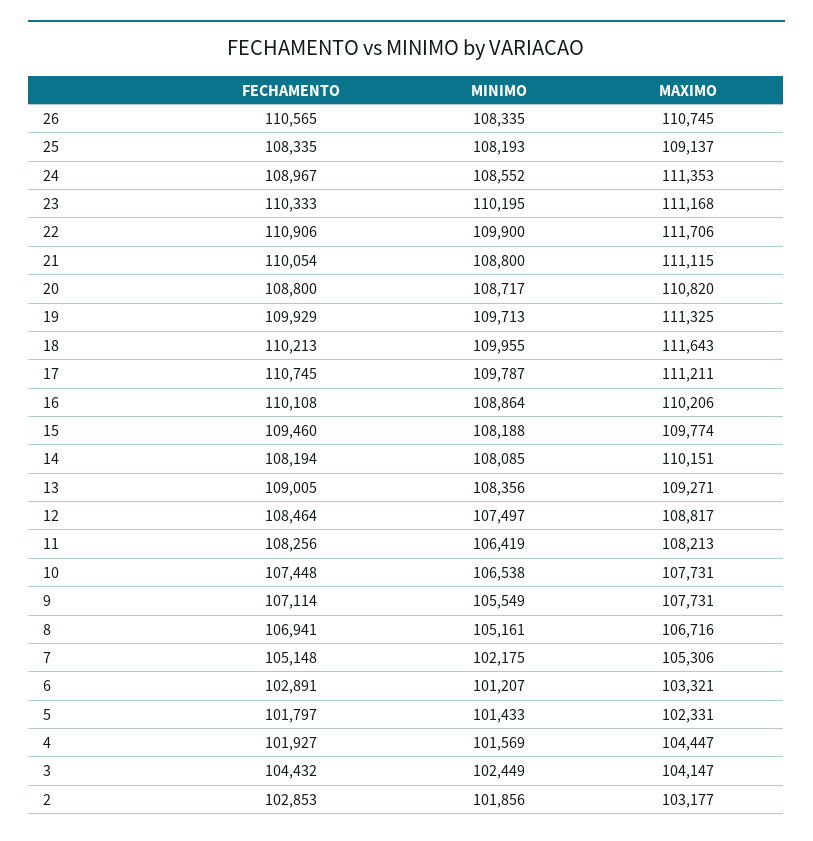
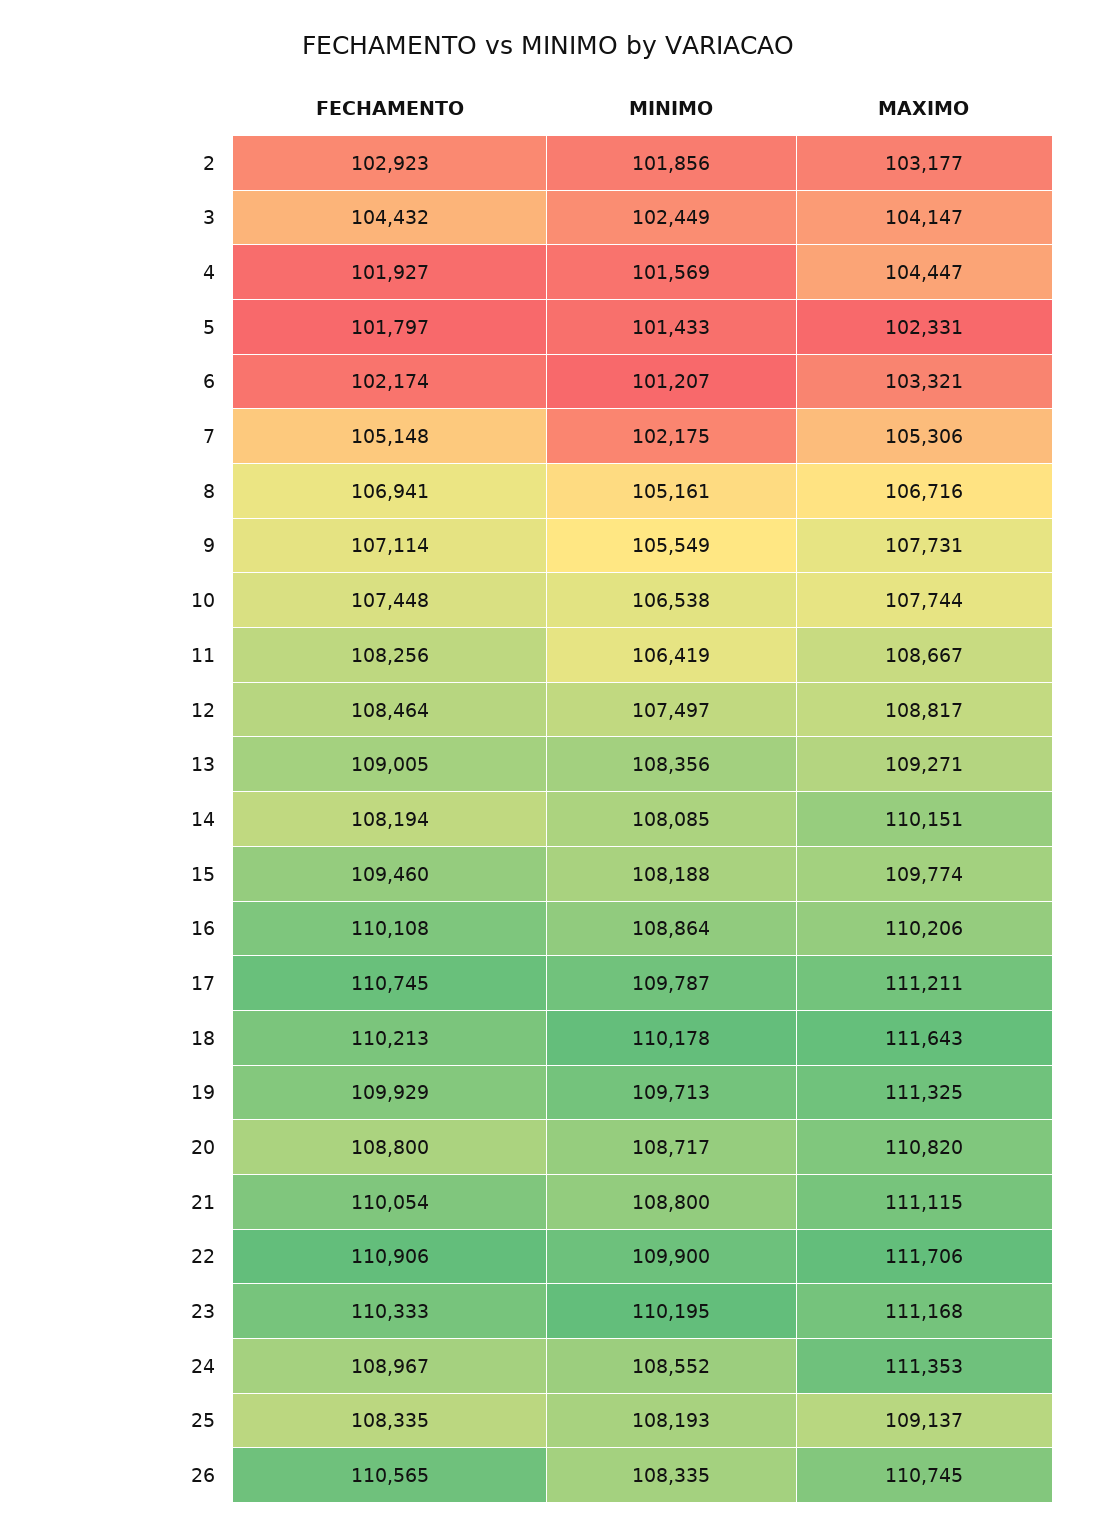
MINIMO, 18: 109955 -> 110178
MAXIMO, 11: 108213 -> 108667
MAXIMO, 10: 107731 -> 107744
FECHAMENTO, 6: 102891 -> 102174
FECHAMENTO, 2: 102853 -> 102923

